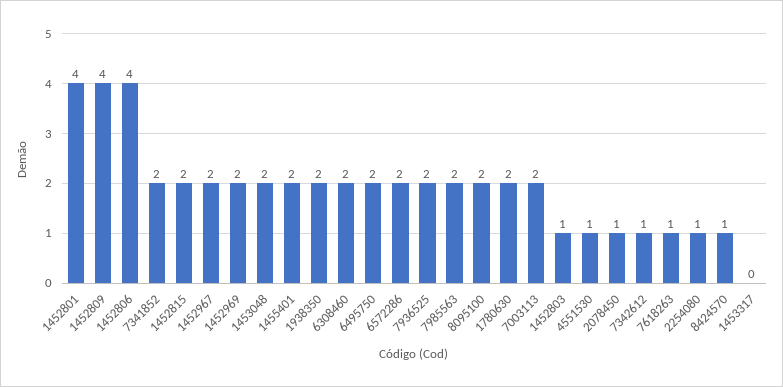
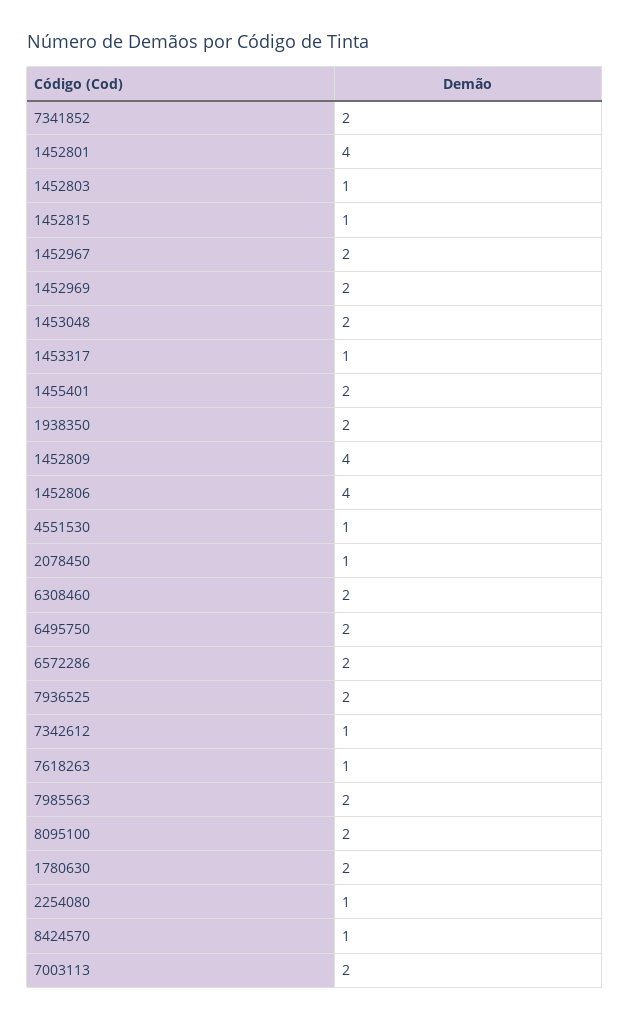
1452815: 2 -> 1
1453317: 0 -> 1

